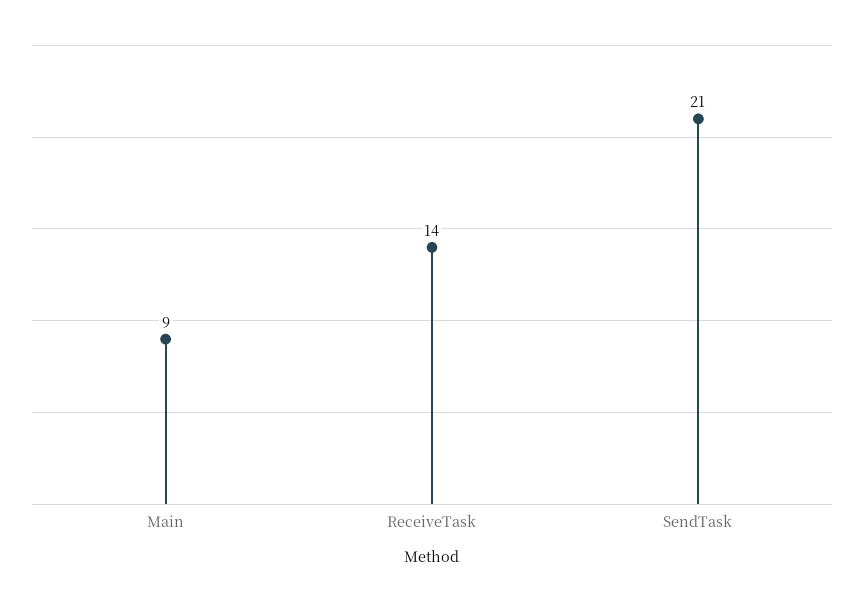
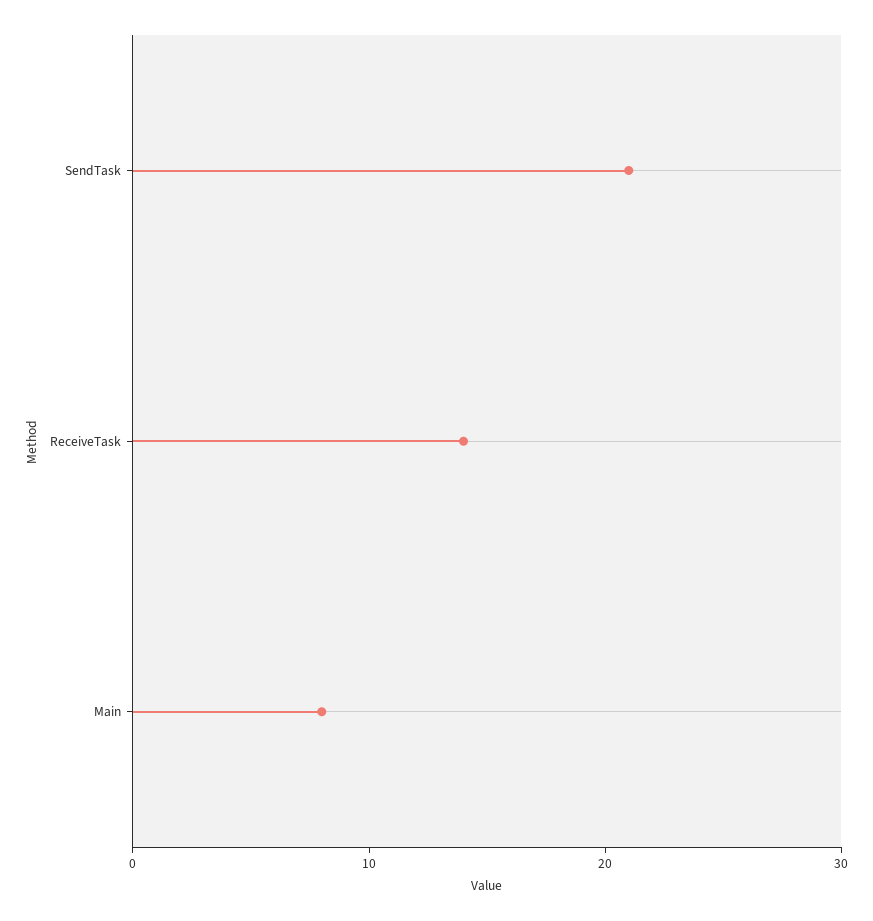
Main: 9 -> 8

